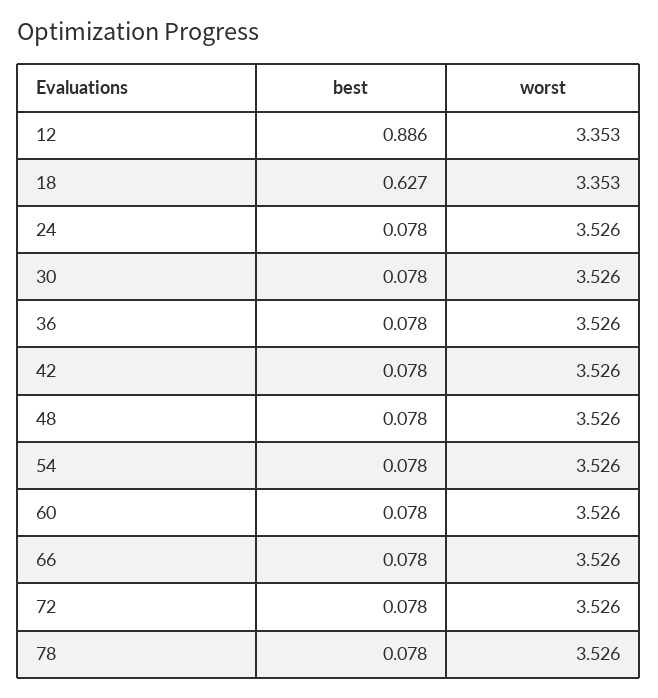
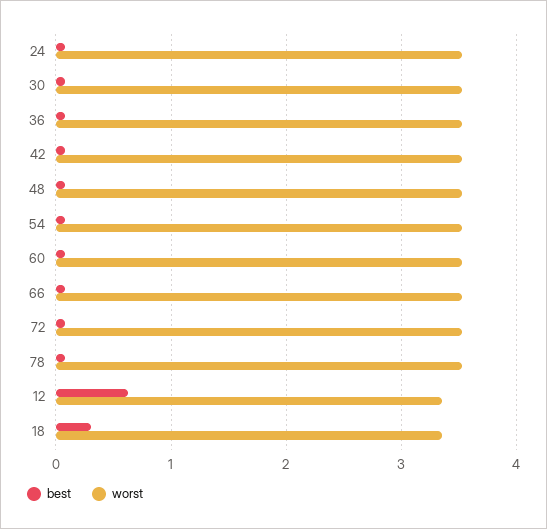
best, 12: 0.886 -> 0.6
best, 18: 0.627 -> 0.3

